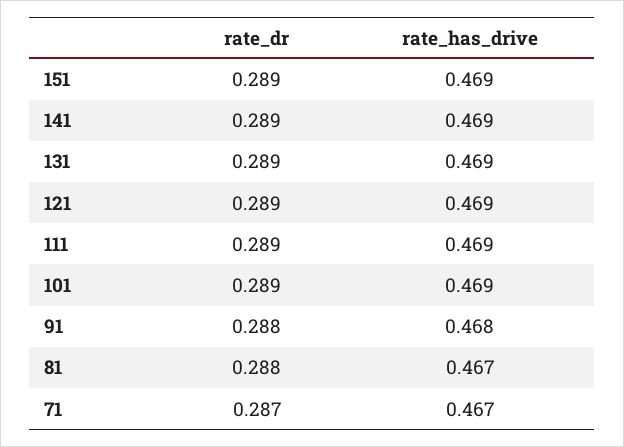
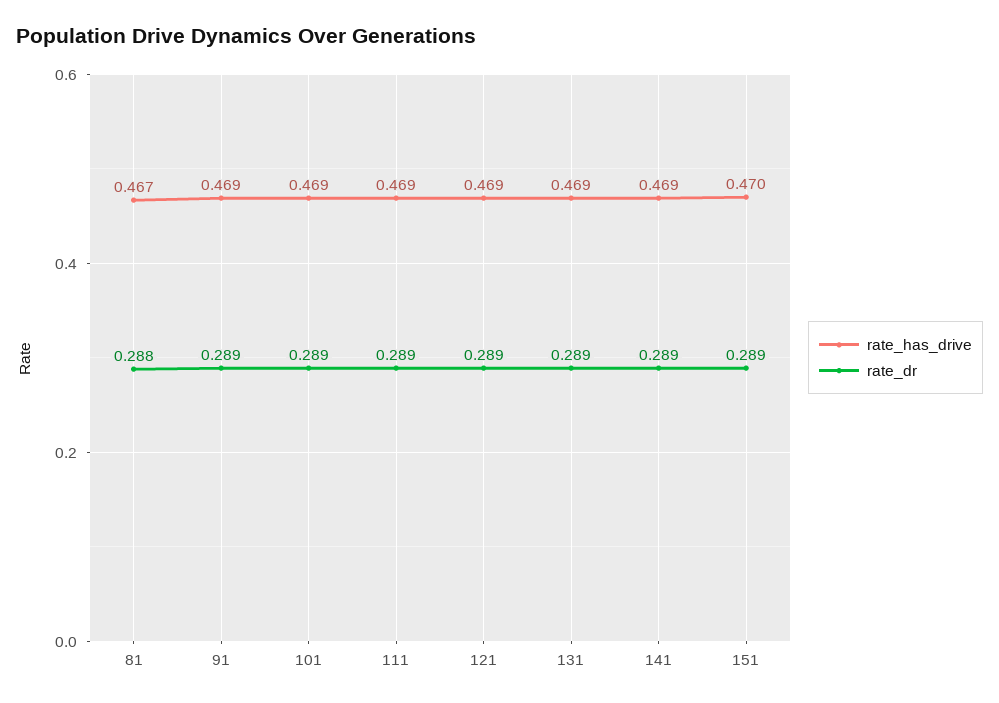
rate_has_drive, 151: 0.469 -> 0.47
rate_dr, 91: 0.288 -> 0.289
rate_has_drive, 91: 0.468 -> 0.469
rate_dr, 71: 0.287 -> none
rate_has_drive, 71: 0.467 -> none

